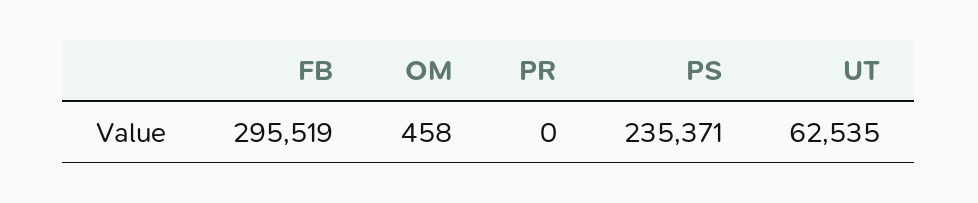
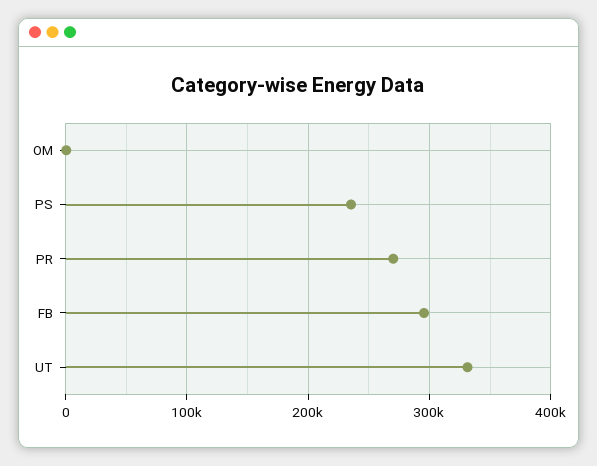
PR: 0 -> 270000
UT: 62535 -> 330000

